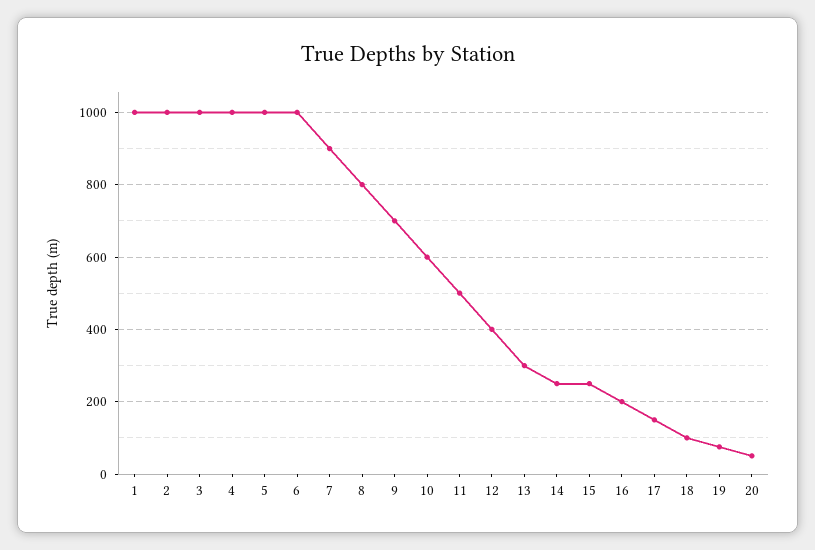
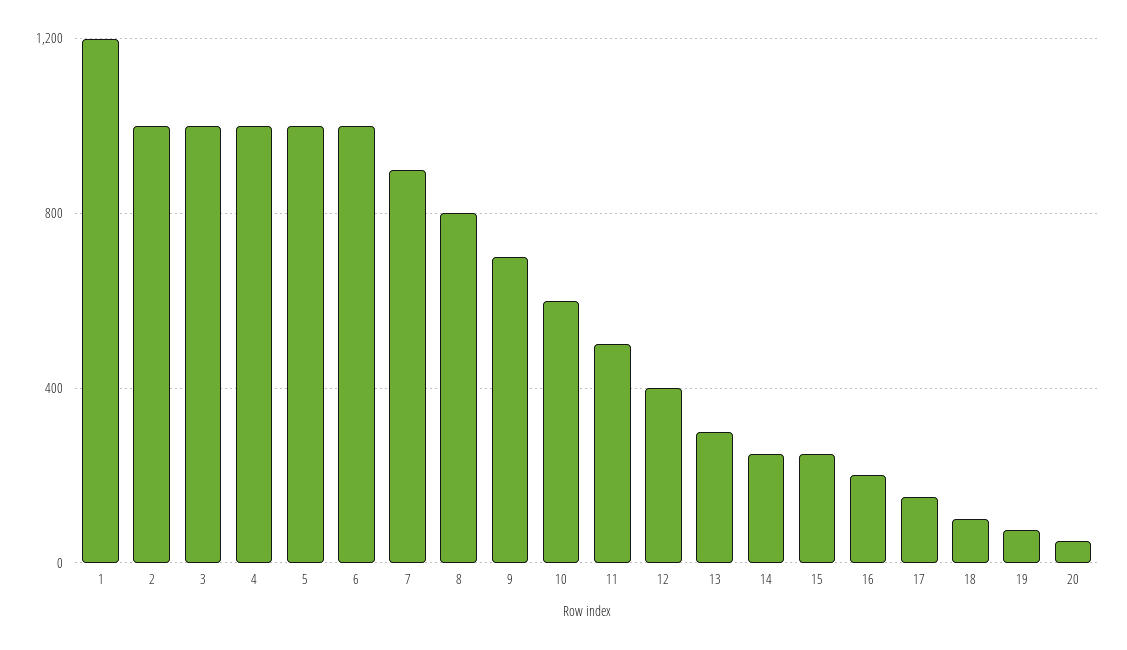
1: 1000 -> 1200

